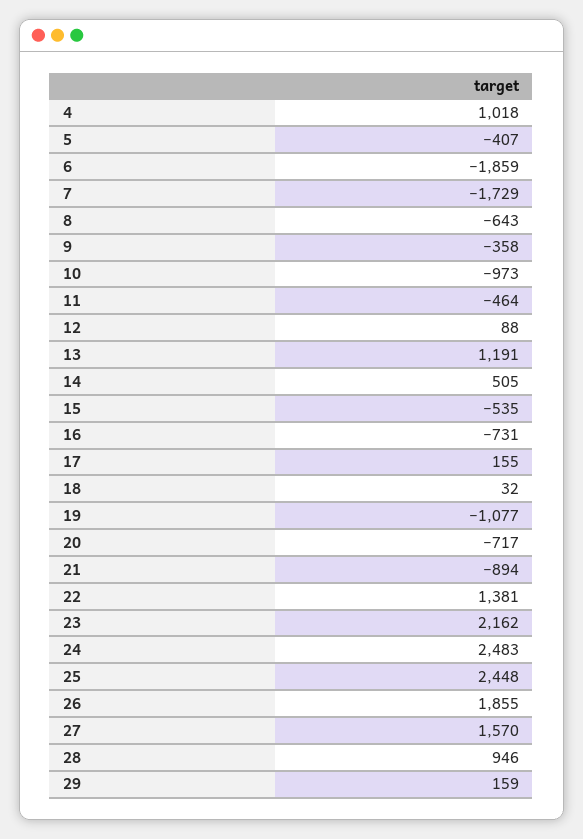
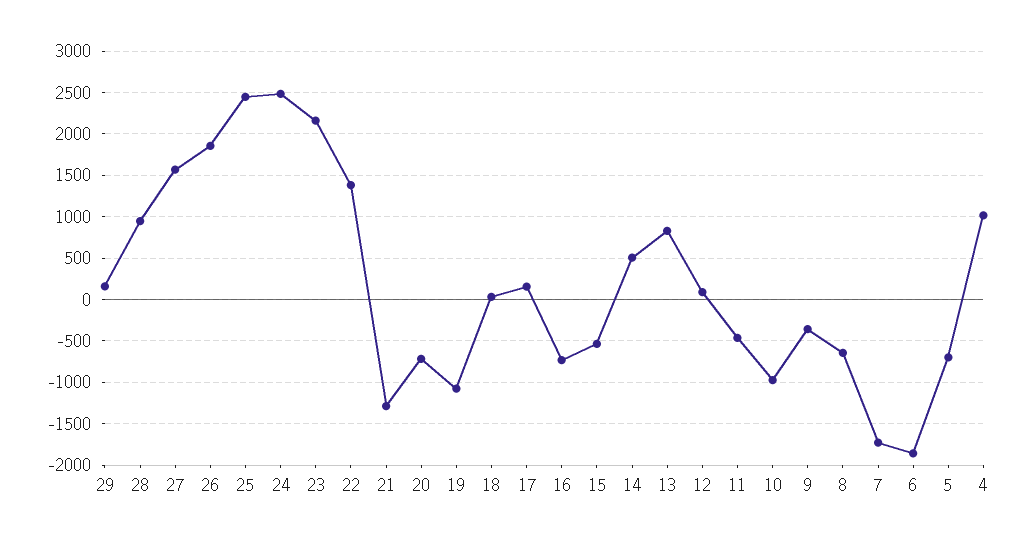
5: -407 -> -700
13: 1191 -> 800
21: -894 -> -1300

